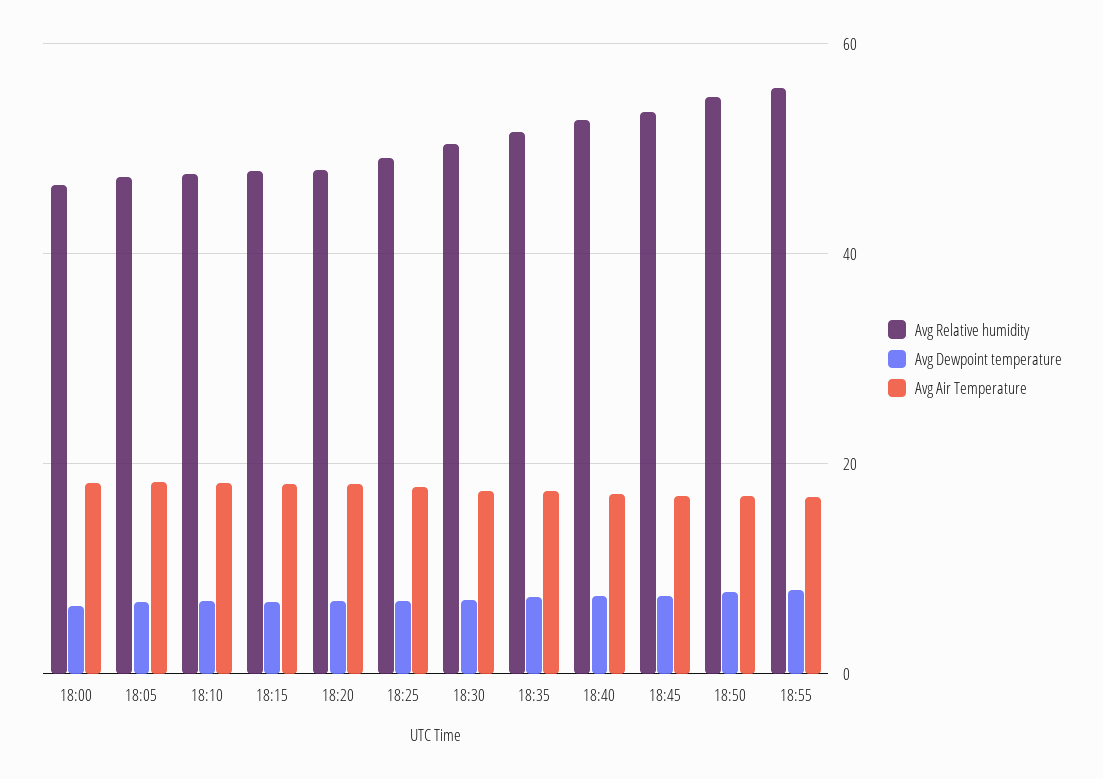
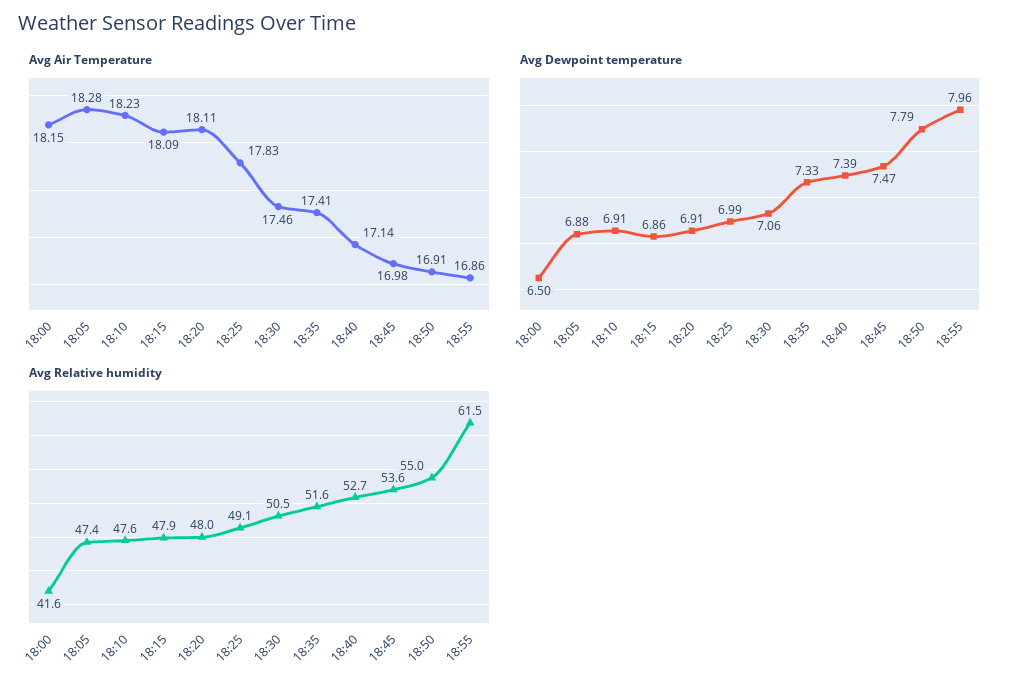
Avg Relative humidity, 18:00: 46 -> 41.6
Avg Relative humidity, 18:55: 56 -> 61.5

